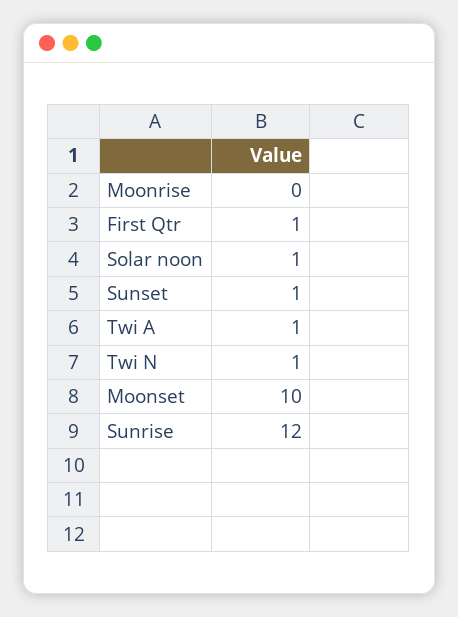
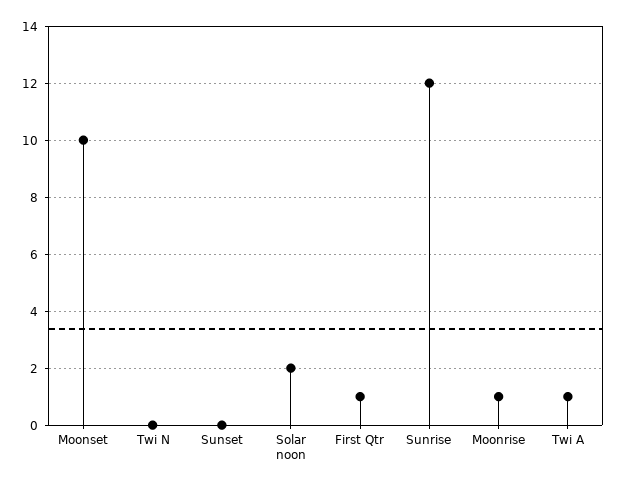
Moonrise: 0 -> 1
Solar noon: 1 -> 2
Sunset: 1 -> 0
Twi N: 1 -> 0

